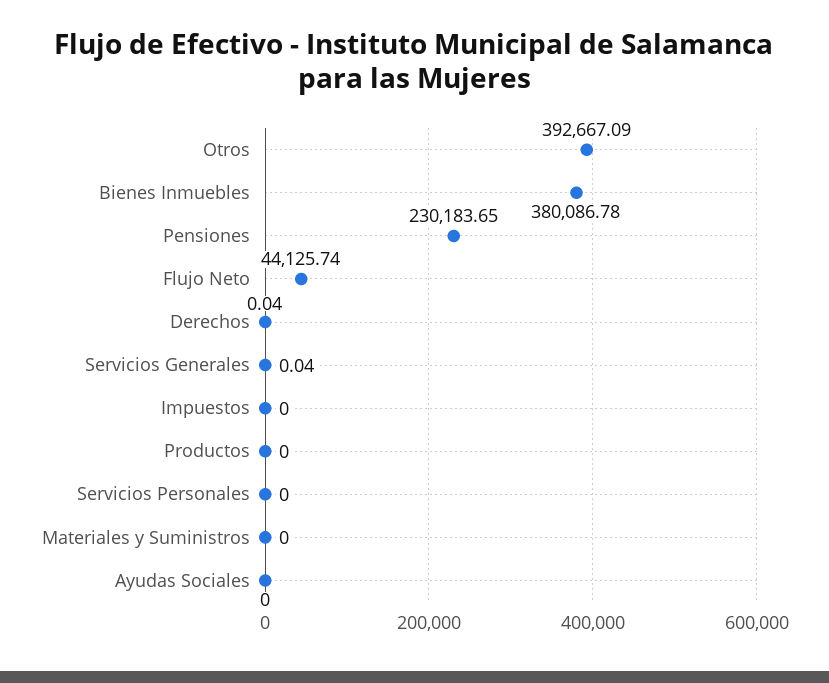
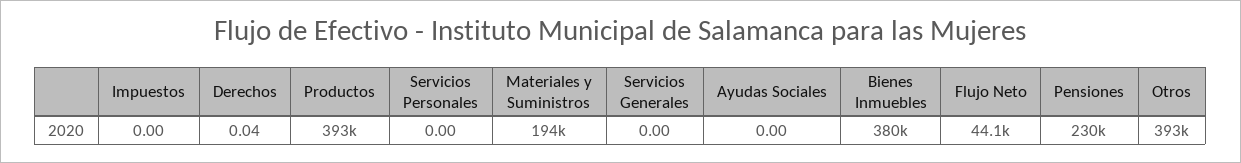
Servicios Generales: 0.04 -> 0
Productos: 0 -> 393000
Materiales y Suministros: 0 -> 194000

